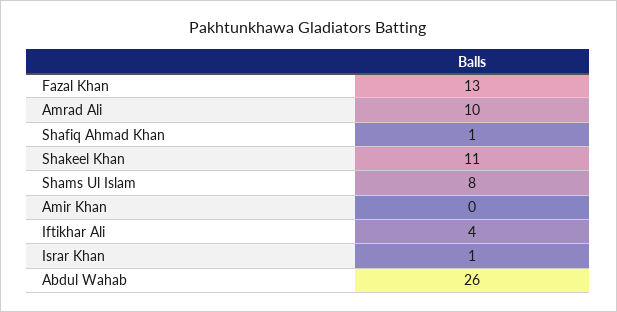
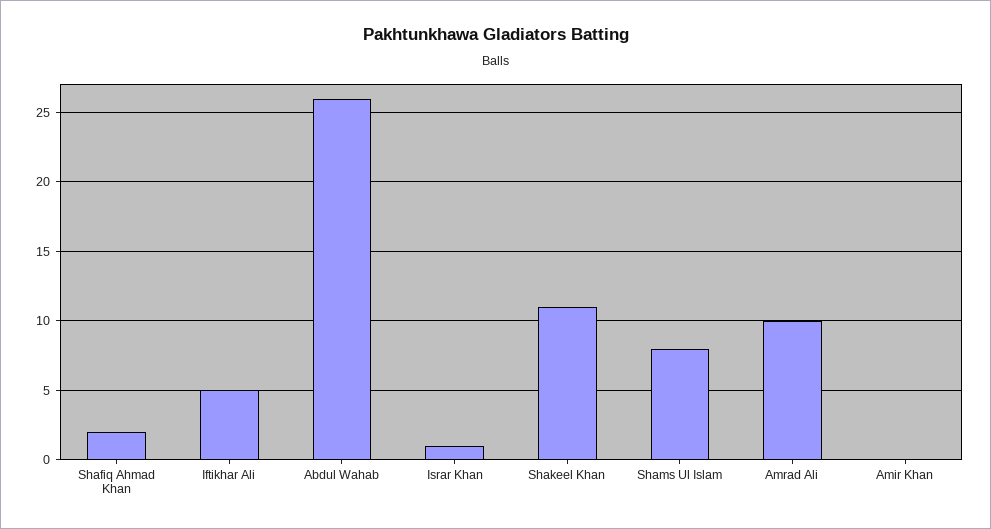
Fazal Khan: 13 -> none
Shafiq Ahmad Khan: 1 -> 2
Iftikhar Ali: 4 -> 5

